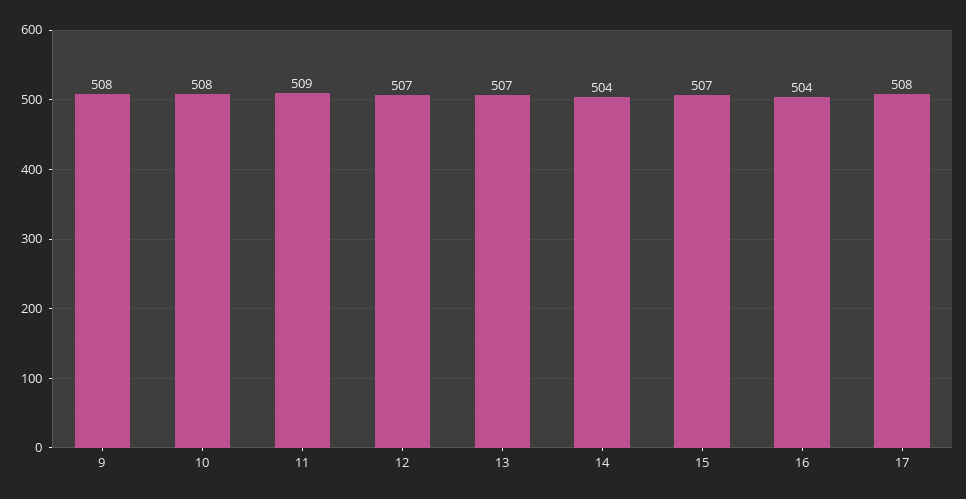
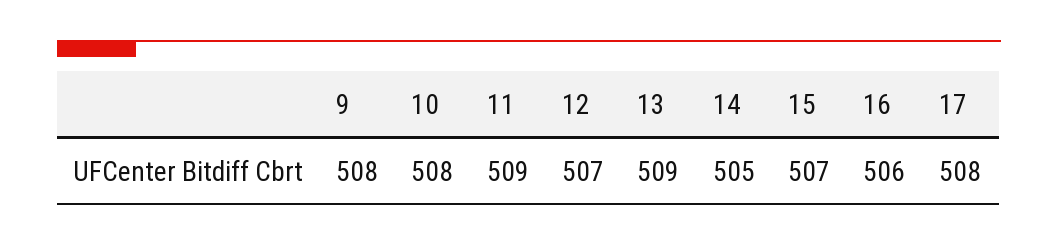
13: 507 -> 509
14: 504 -> 505
16: 504 -> 506

